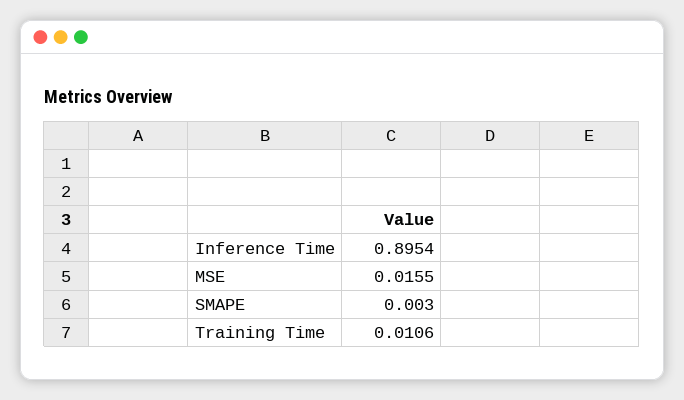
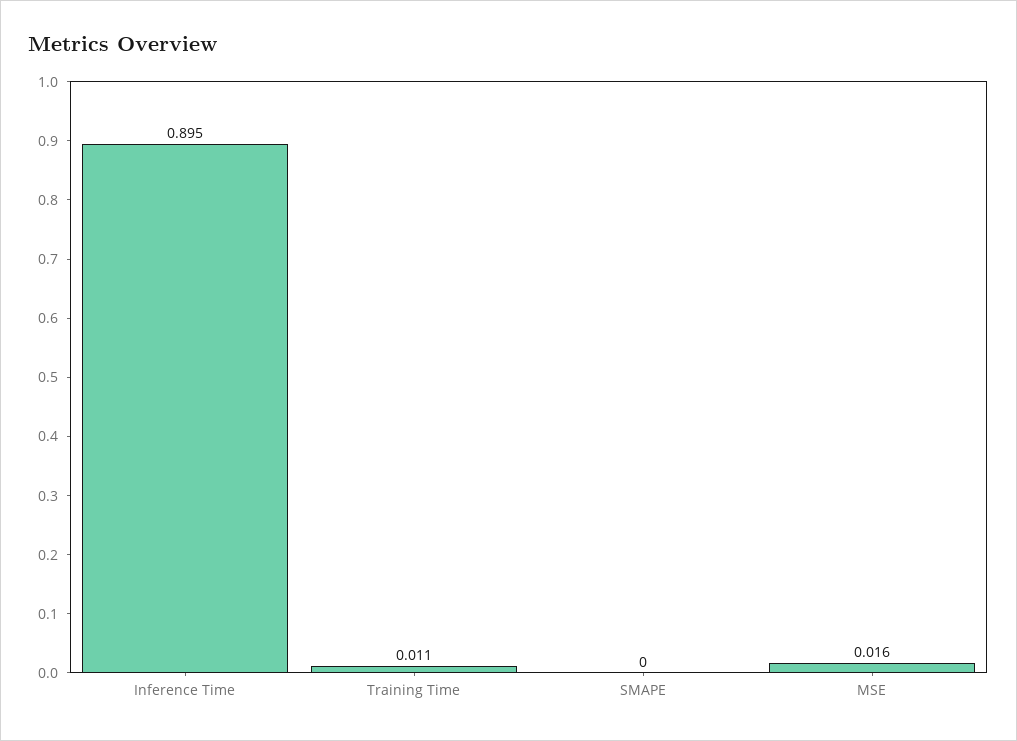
SMAPE: 0.003 -> 0

